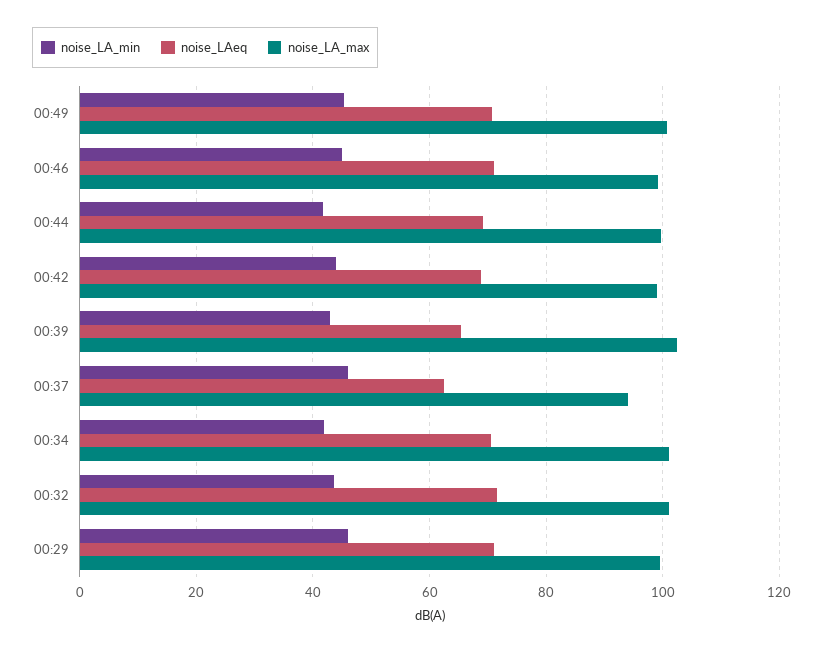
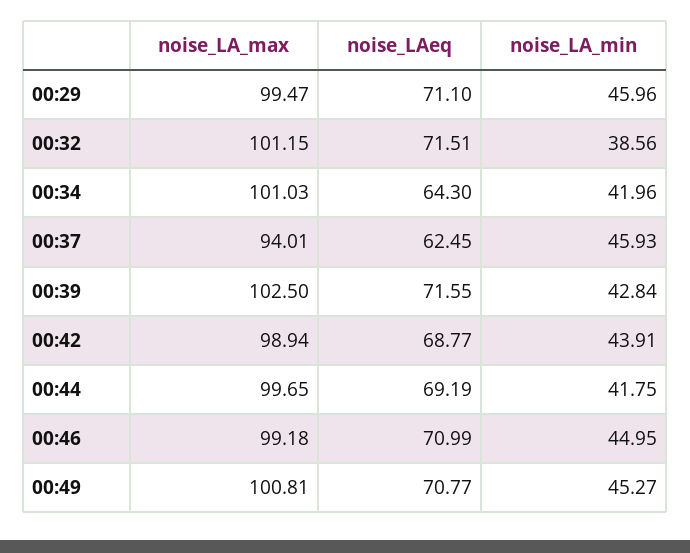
noise_LAeq, 00:39: 66 -> 71.55
noise_LAeq, 00:34: 70 -> 64.3
noise_LA_min, 00:32: 44 -> 38.56

